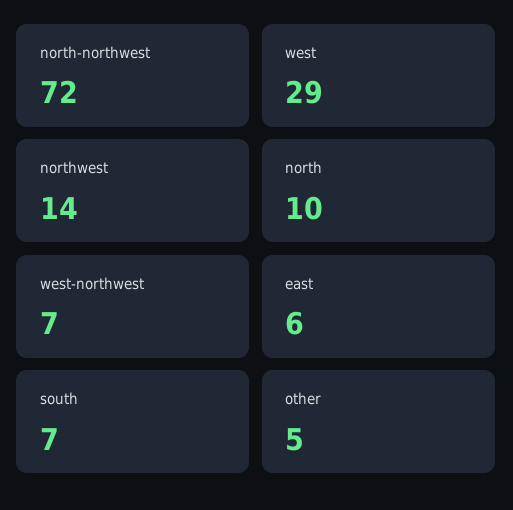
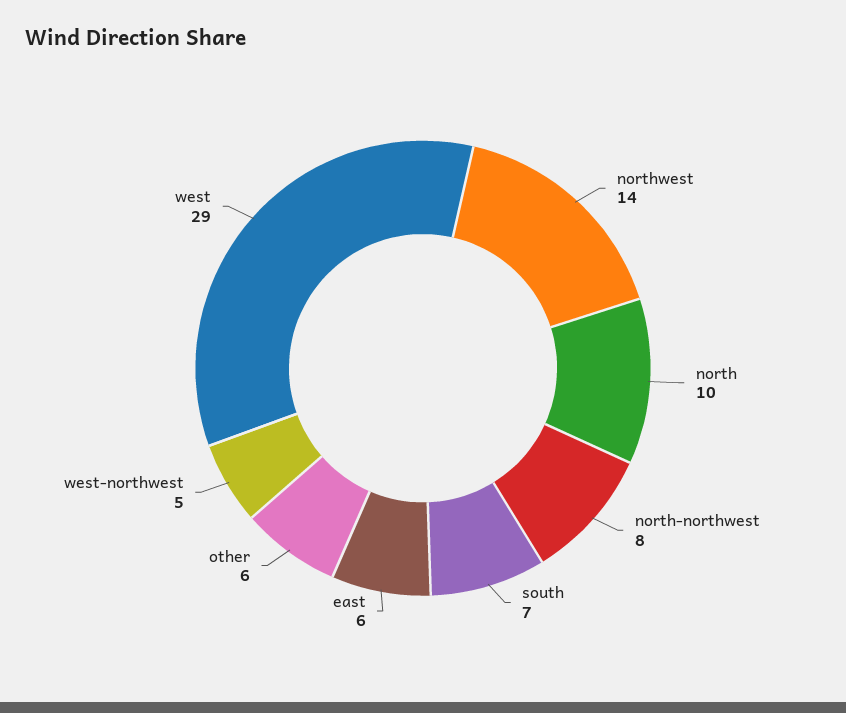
north-northwest: 72 -> 8
west-northwest: 7 -> 5
other: 5 -> 6

